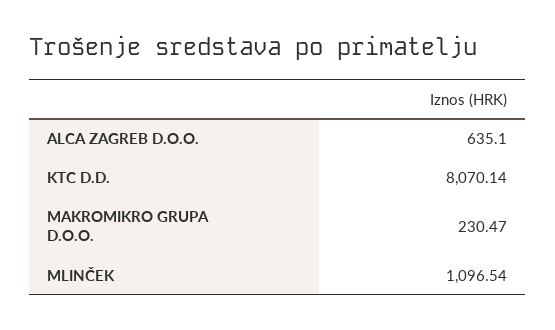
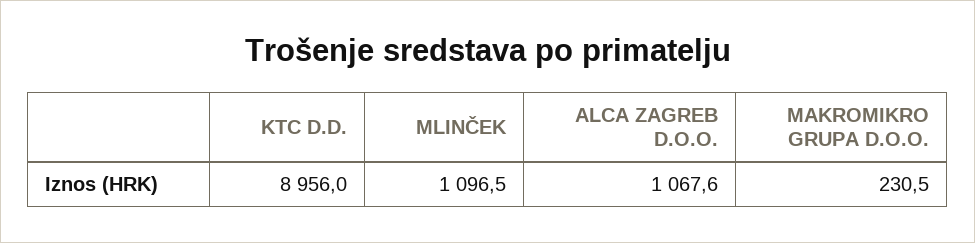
ALCA ZAGREB D.O.O.: 635.1 -> 1067.6
KTC D.D.: 8070.14 -> 8956

